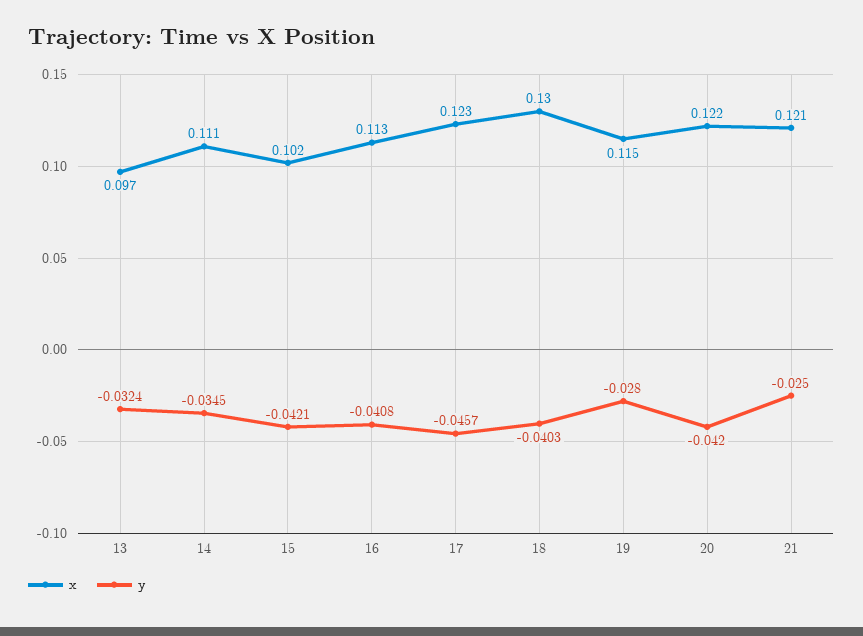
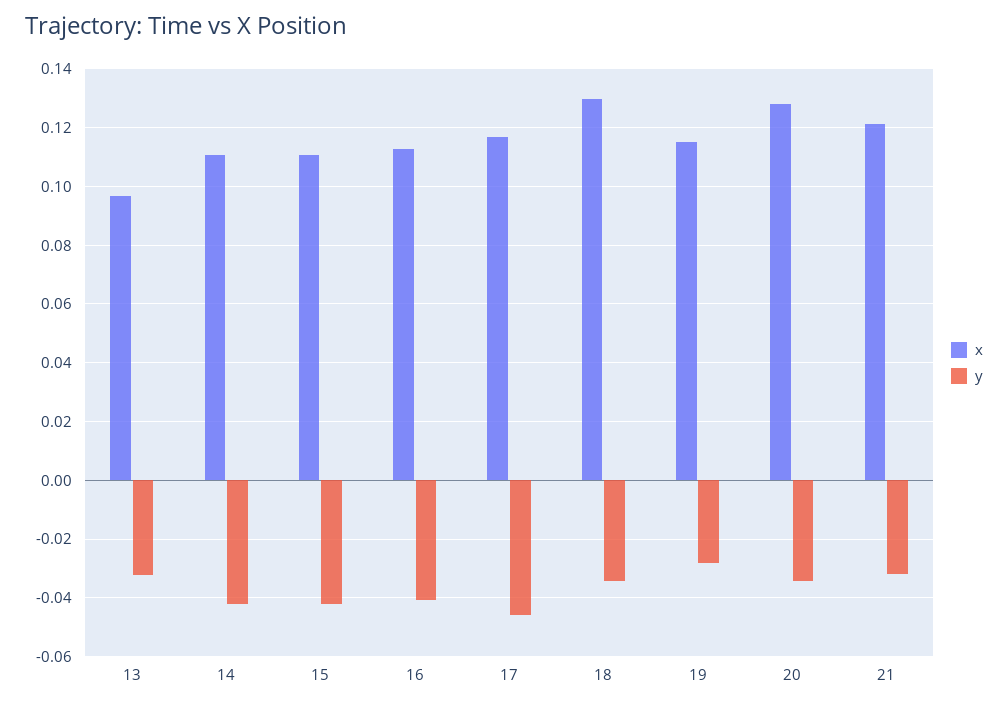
y, 14: -0.0345 -> -0.0425
x, 15: 0.102 -> 0.11
x, 17: 0.123 -> 0.1175
y, 18: -0.0403 -> -0.035
x, 20: 0.122 -> 0.1275
y, 20: -0.042 -> -0.035
y, 21: -0.025 -> -0.0325

